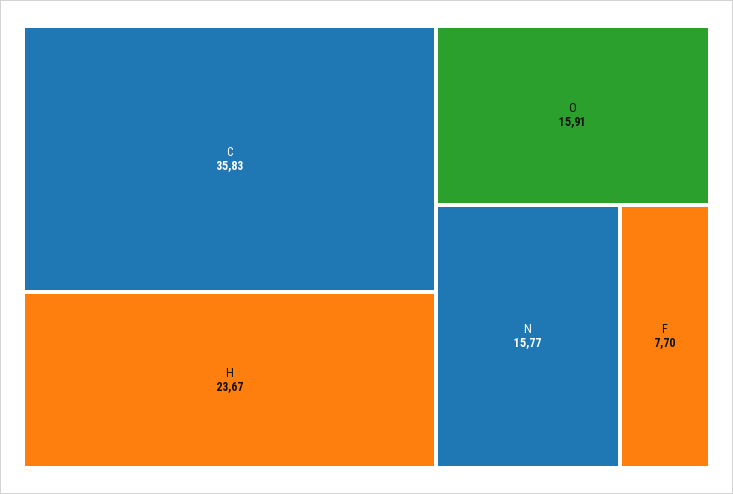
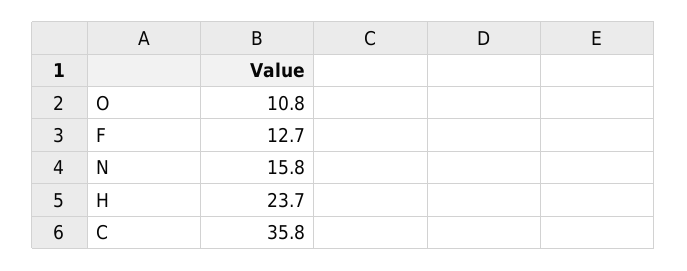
O: 15.91 -> 10.8
F: 7.7 -> 12.7

